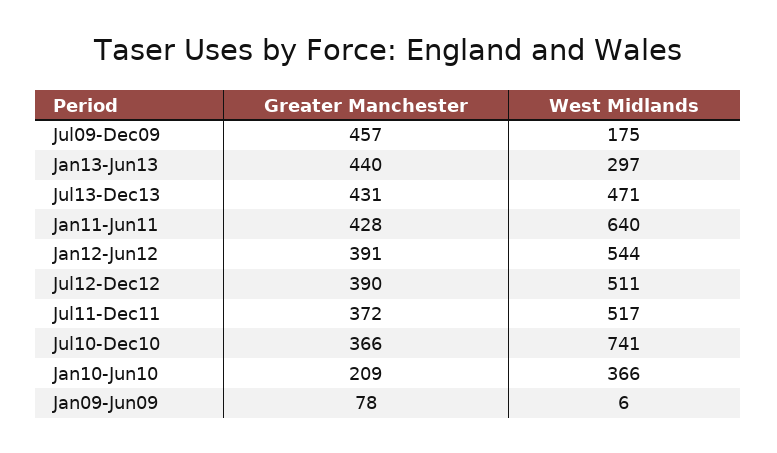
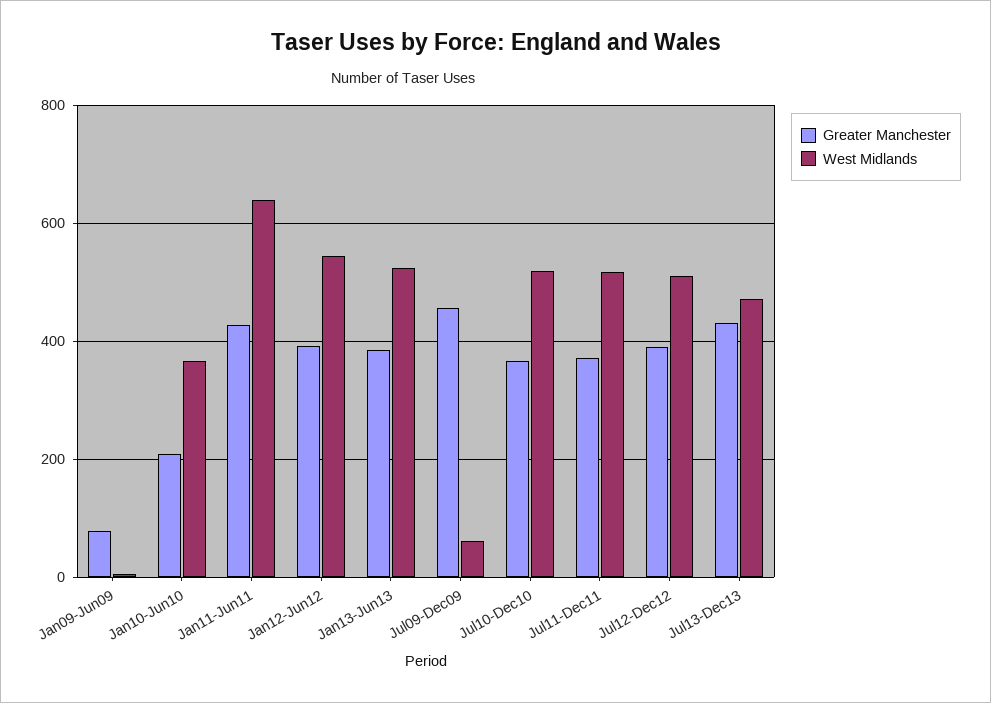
West Midlands, Jul09-Dec09: 175 -> 60
Greater Manchester, Jan13-Jun13: 440 -> 380
West Midlands, Jan13-Jun13: 297 -> 520
West Midlands, Jul10-Dec10: 741 -> 520

